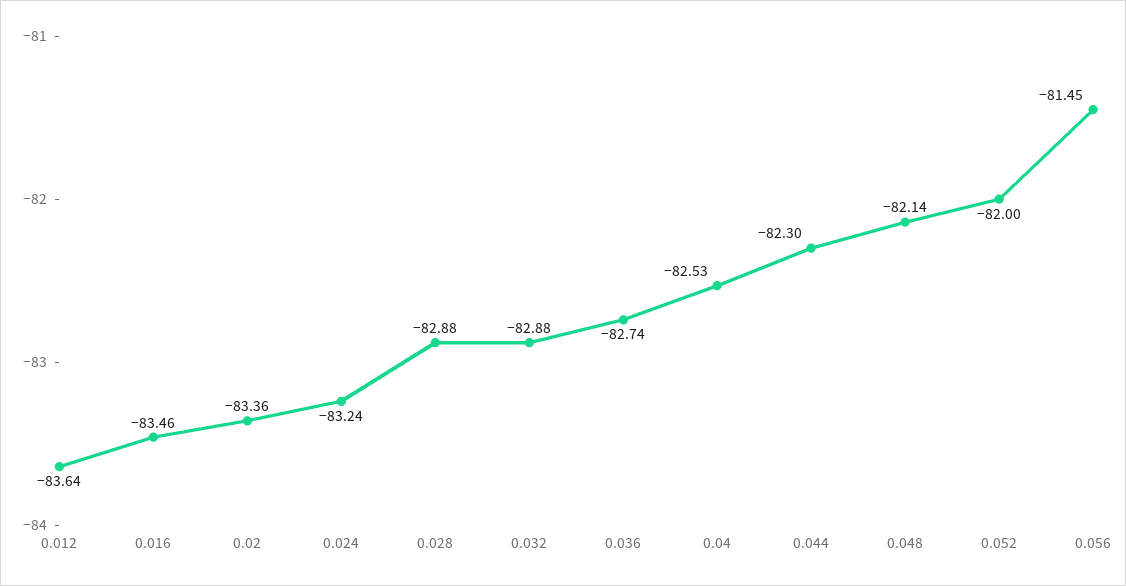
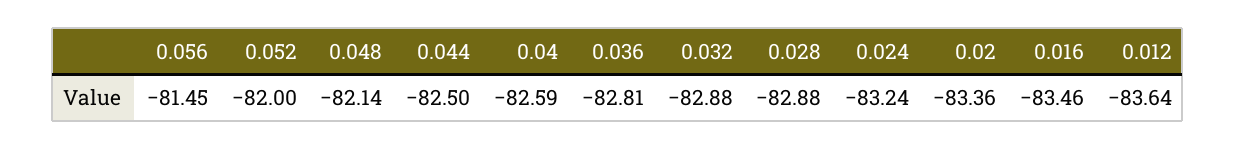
0.036: -82.74 -> -82.81
0.04: -82.53 -> -82.59
0.044: -82.3 -> -82.5

